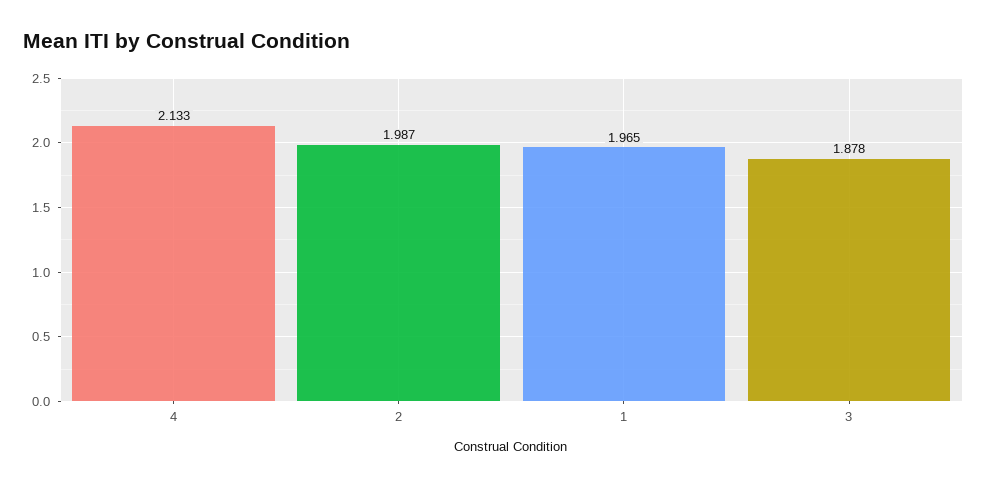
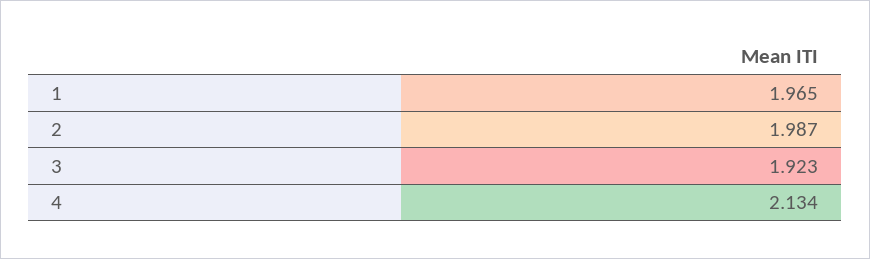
4: 2.133 -> 2.134
3: 1.878 -> 1.923

